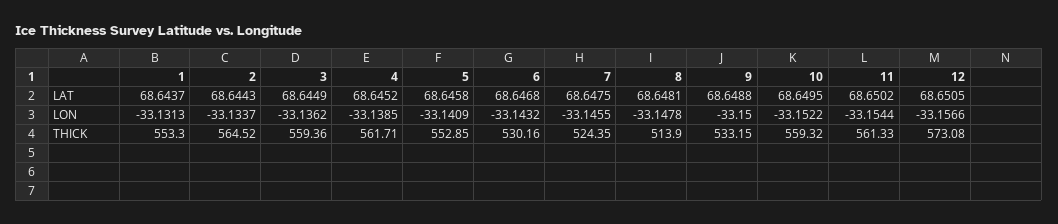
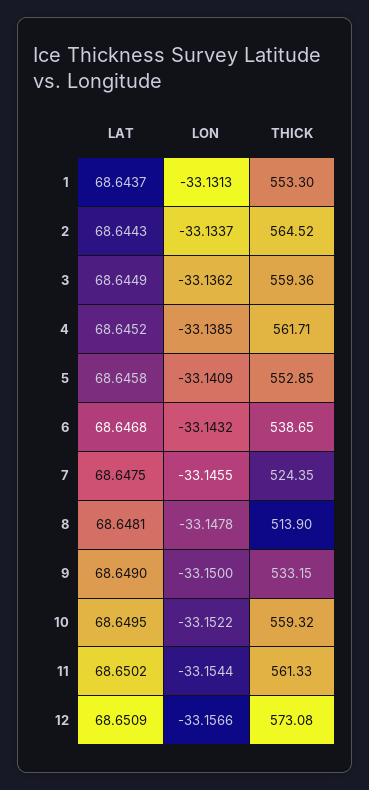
9, LAT: 68.6488 -> 68.649
12, LAT: 68.6505 -> 68.6509
6, THICK: 530.16 -> 538.65

